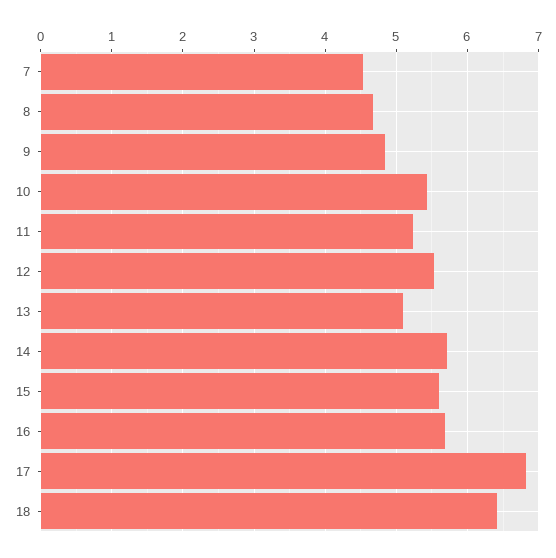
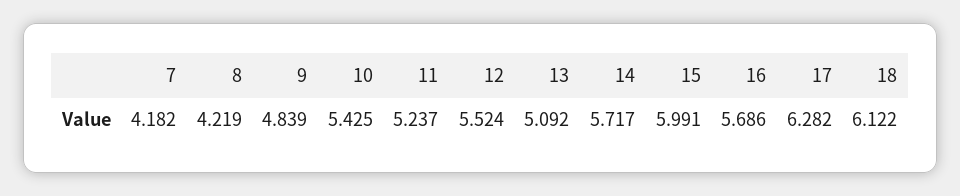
7: 4.5 -> 4.182
8: 4.7 -> 4.219
15: 5.6 -> 5.991
17: 6.8 -> 6.282
18: 6.4 -> 6.122

